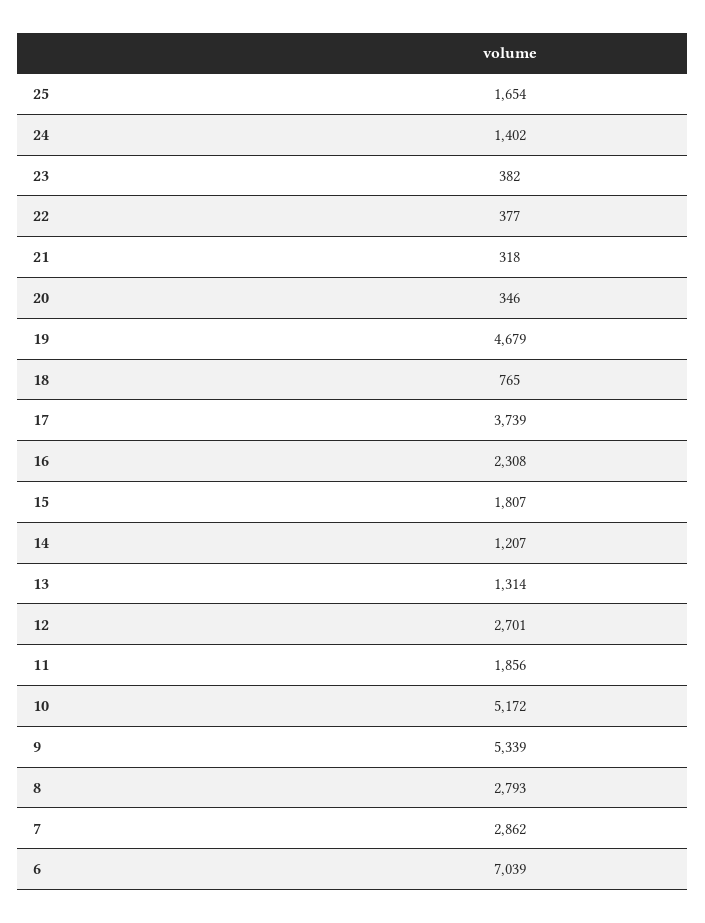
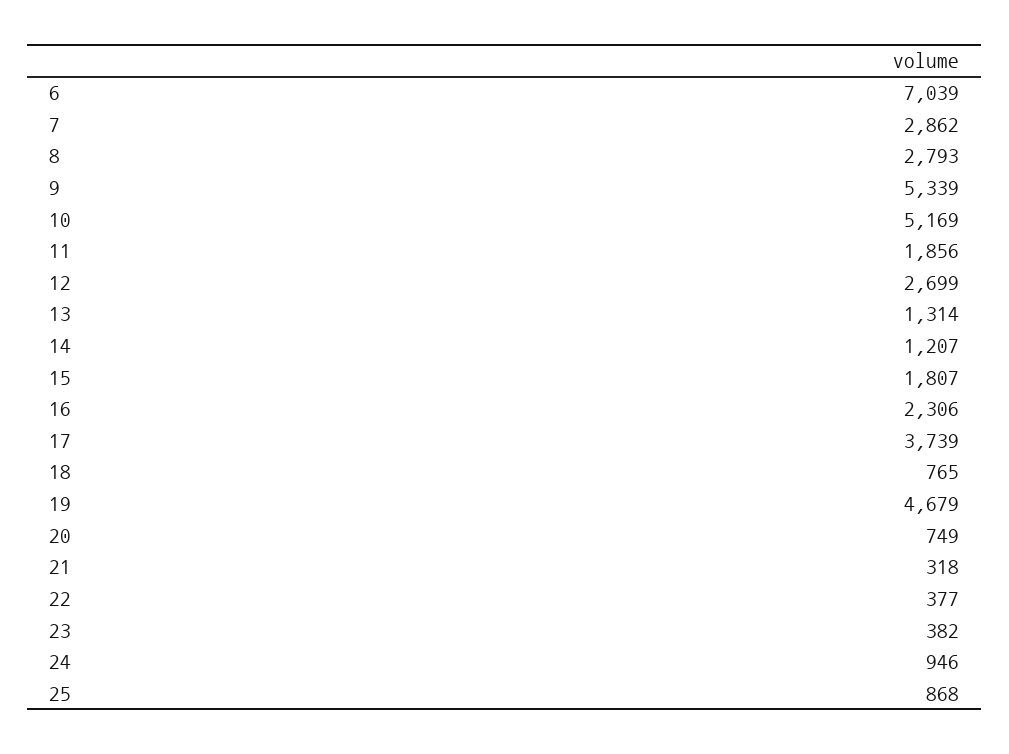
25: 1654 -> 868
24: 1402 -> 946
20: 346 -> 749
16: 2308 -> 2306
12: 2701 -> 2699
10: 5172 -> 5169

